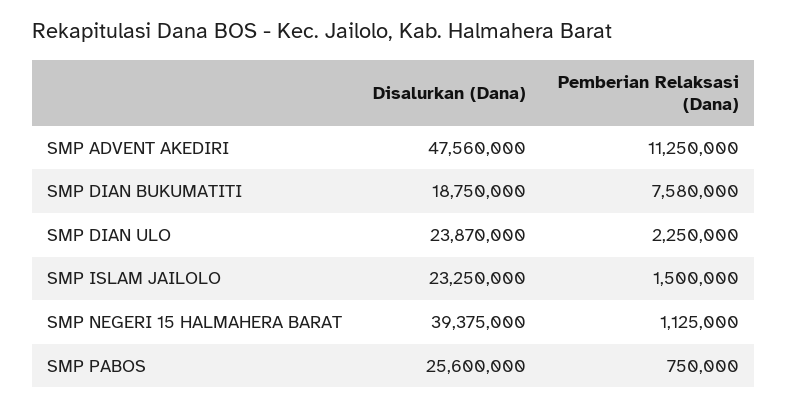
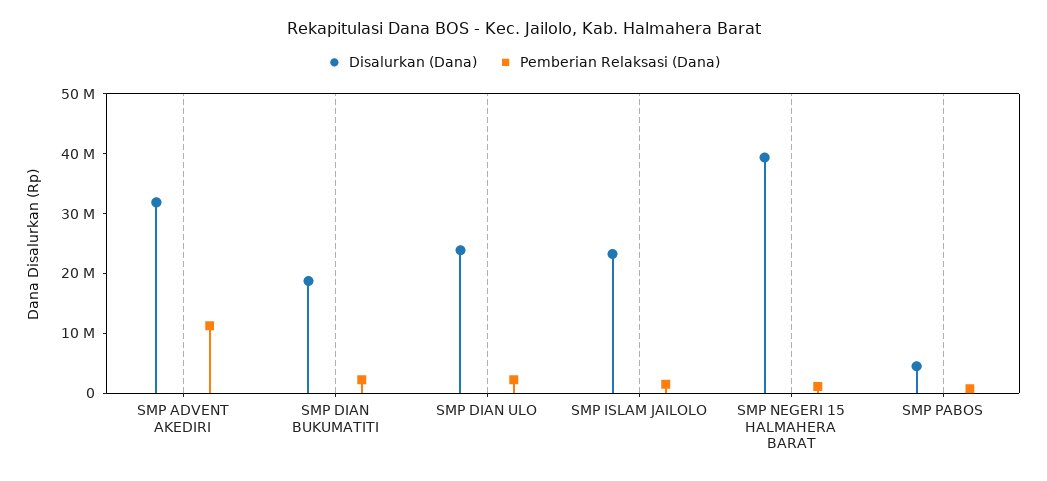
Disalurkan (Dana), SMP ADVENT AKEDIRI: 47560000 -> 32000000
Pemberian Relaksasi (Dana), SMP DIAN BUKUMATITI: 7580000 -> 2000000
Disalurkan (Dana), SMP PABOS: 25600000 -> 4000000

